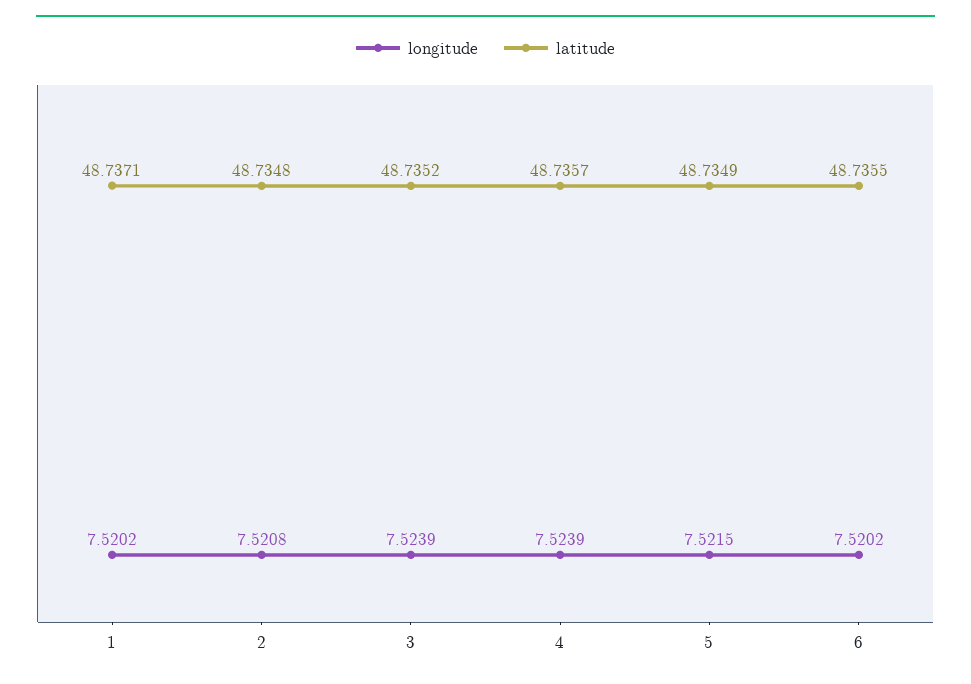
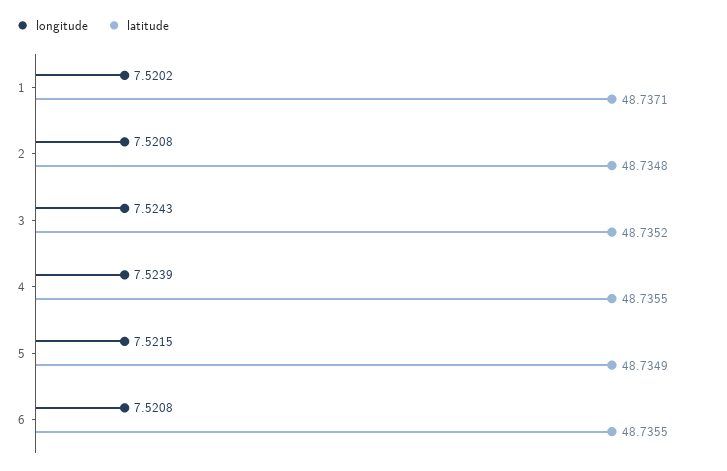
longitude, 3: 7.5239 -> 7.5243
latitude, 4: 48.7357 -> 48.7355
longitude, 6: 7.5202 -> 7.5208

